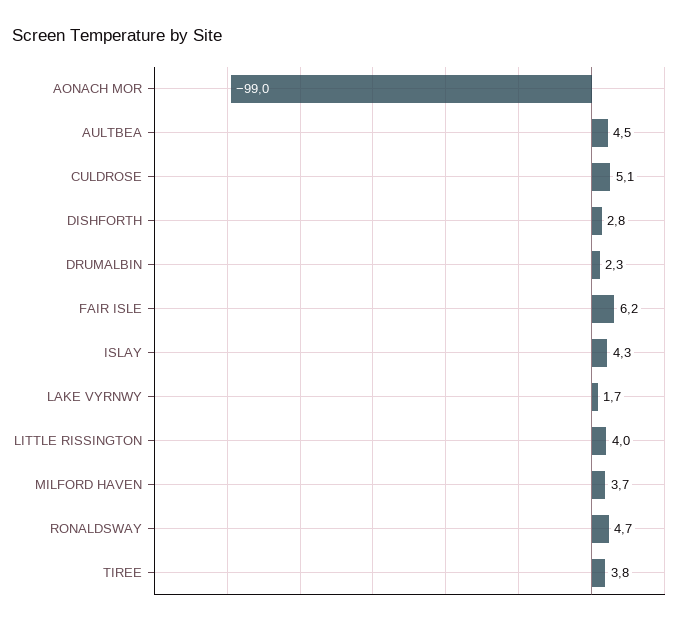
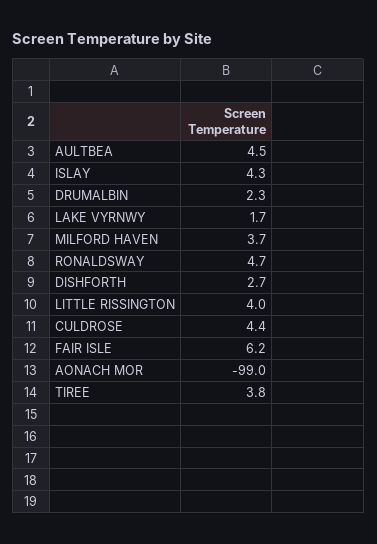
CULDROSE: 5.1 -> 4.4
DISHFORTH: 2.8 -> 2.7

